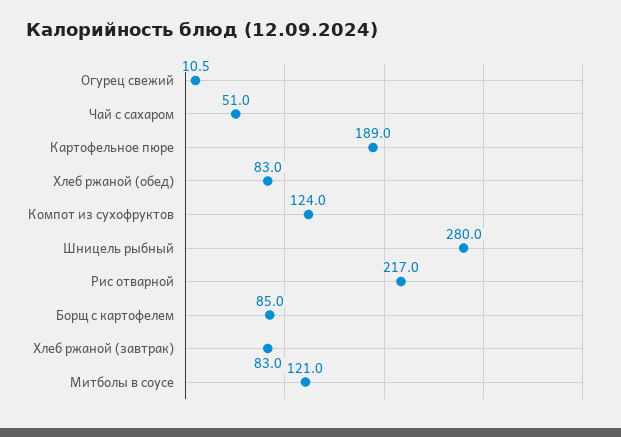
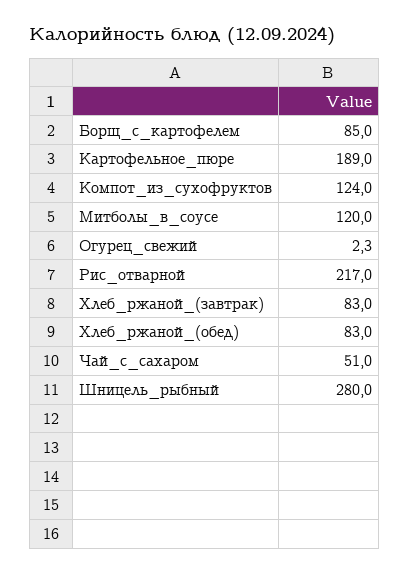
Огурец свежий: 10.5 -> 2.3
Митболы в соусе: 121 -> 120

